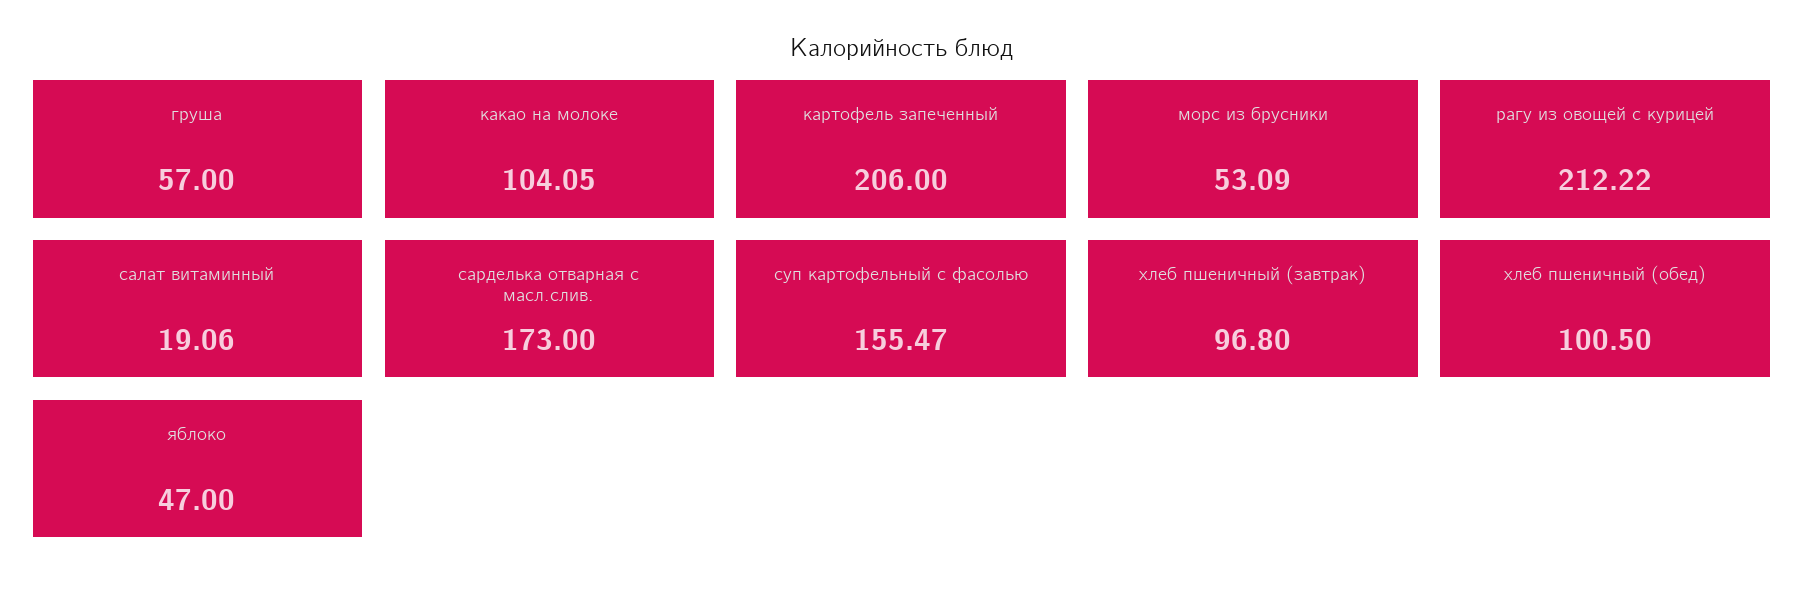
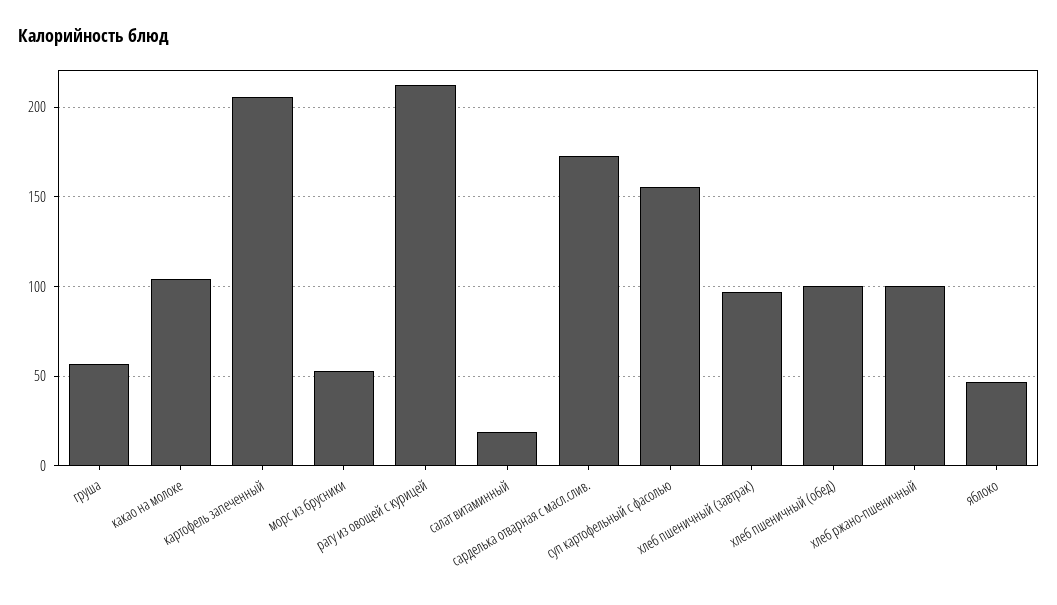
хлеб ржано-пшеничный: none -> 100

